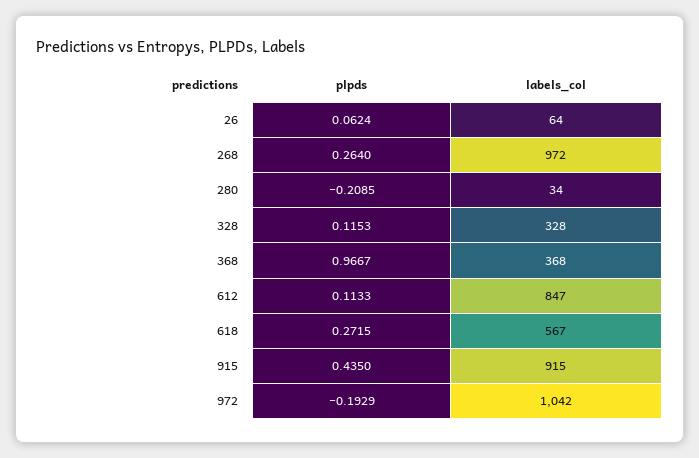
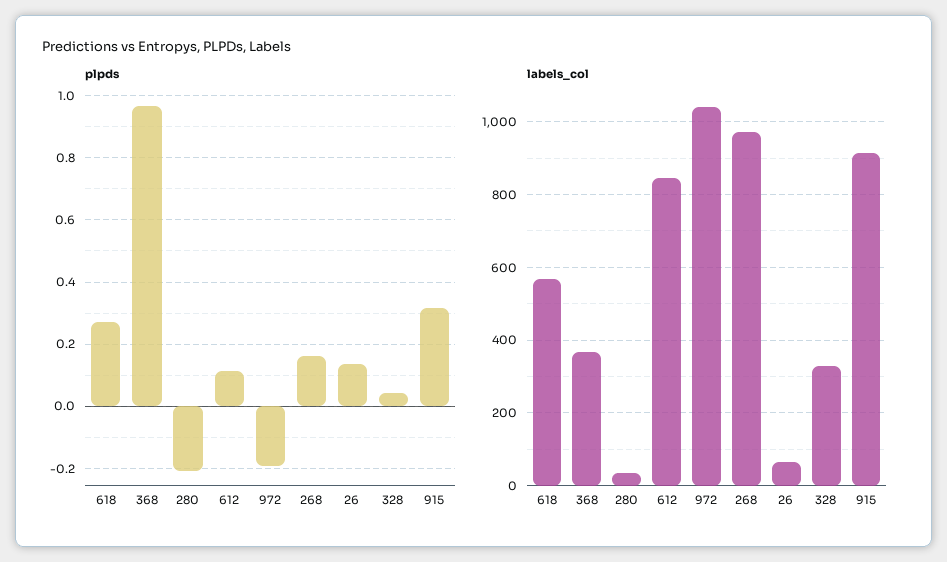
plpds, 26: 0.0624 -> 0.14
plpds, 268: 0.264 -> 0.16
plpds, 328: 0.1153 -> 0.04
plpds, 915: 0.435 -> 0.32

